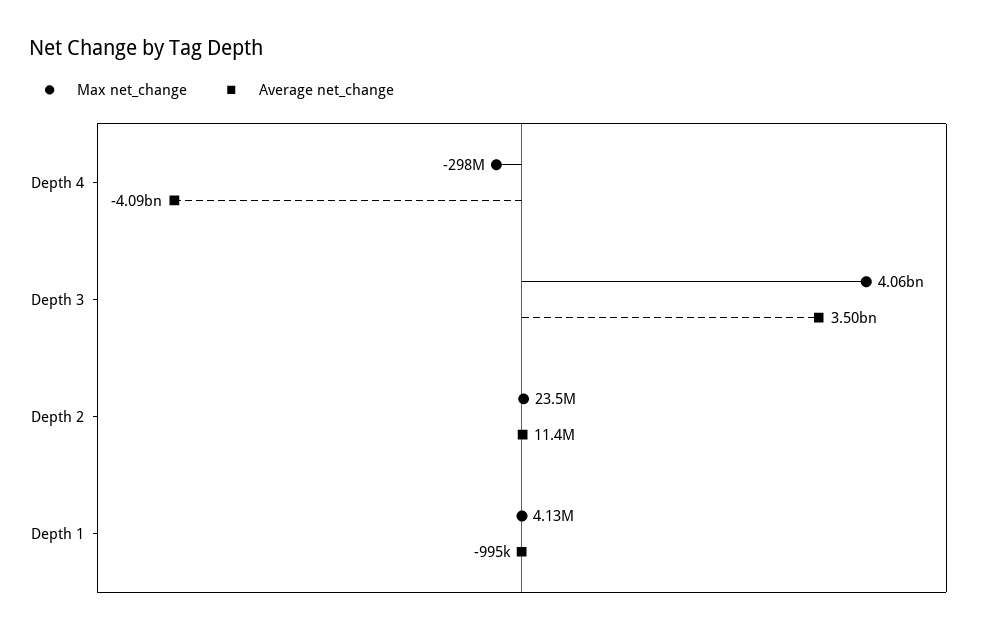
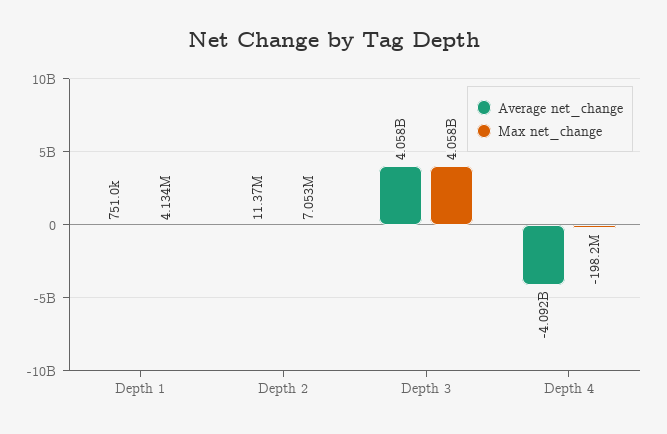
Max net_change, Depth 4: -298000000 -> -198200000
Average net_change, Depth 3: 3500000000 -> 4058000000
Max net_change, Depth 2: 23500000 -> 7053000
Average net_change, Depth 1: -995000 -> 751000

